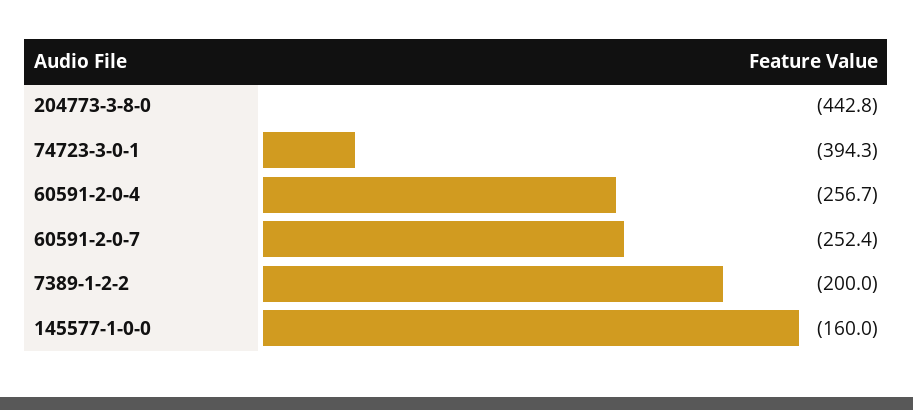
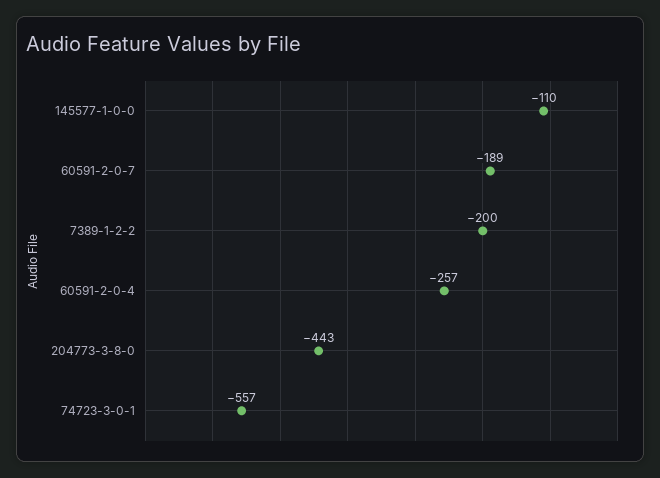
74723-3-0-1: -394.3 -> -557
60591-2-0-7: -252.4 -> -189
145577-1-0-0: -160 -> -110

